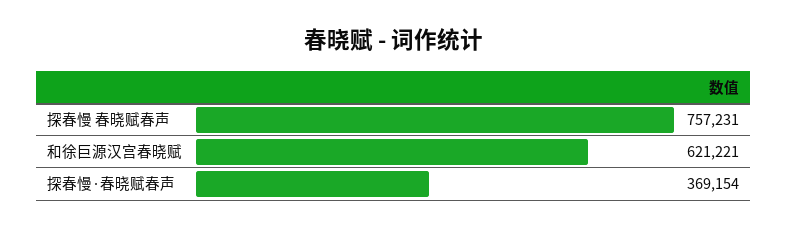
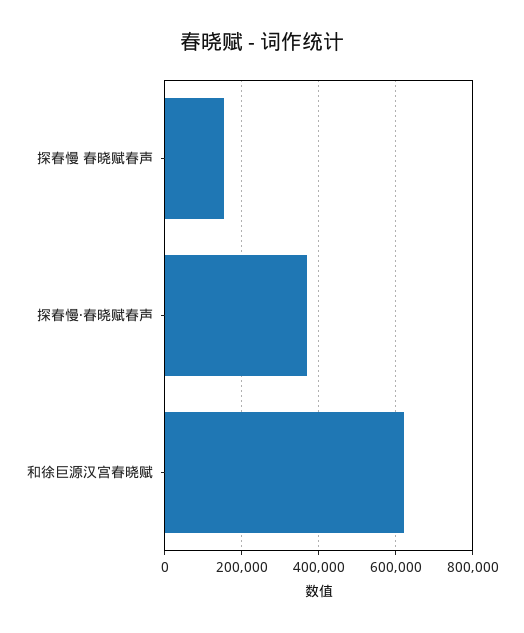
探春慢 春晓赋春声: 757231 -> 160000

